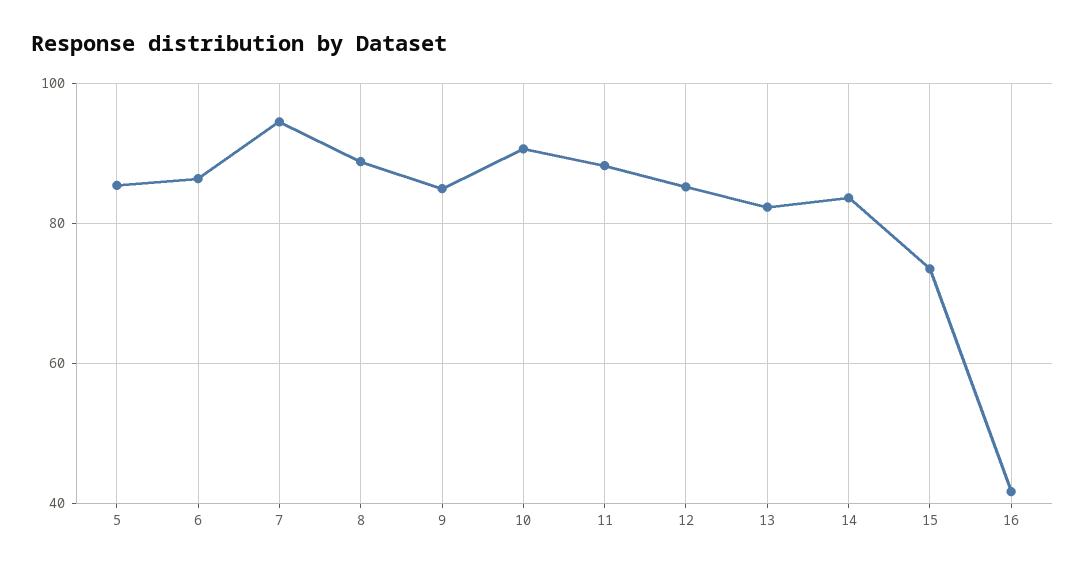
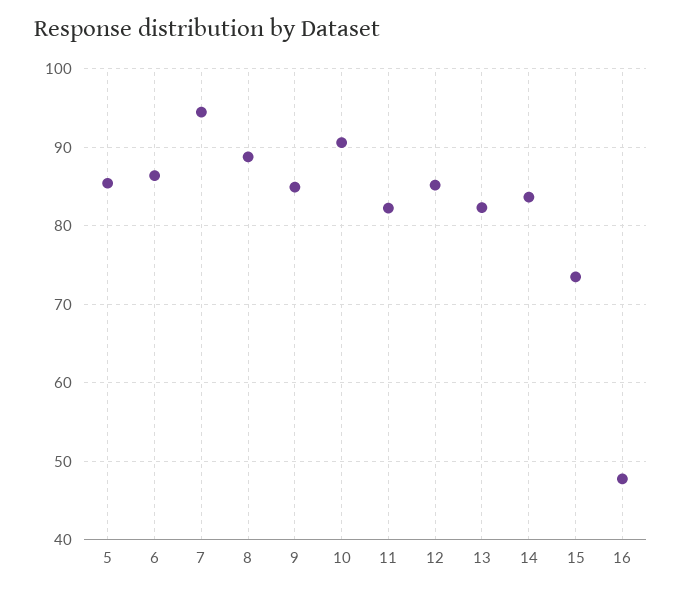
11: 88 -> 82
16: 42 -> 48

